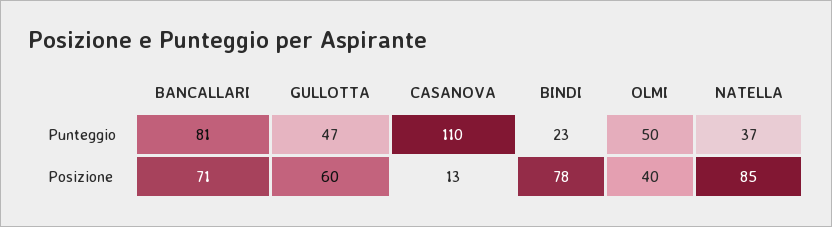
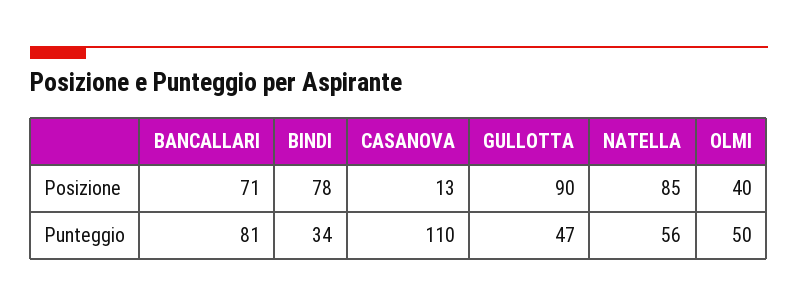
BINDI, Punteggio: 23 -> 34
NATELLA, Punteggio: 37 -> 56
GULLOTTA, Posizione: 60 -> 90

